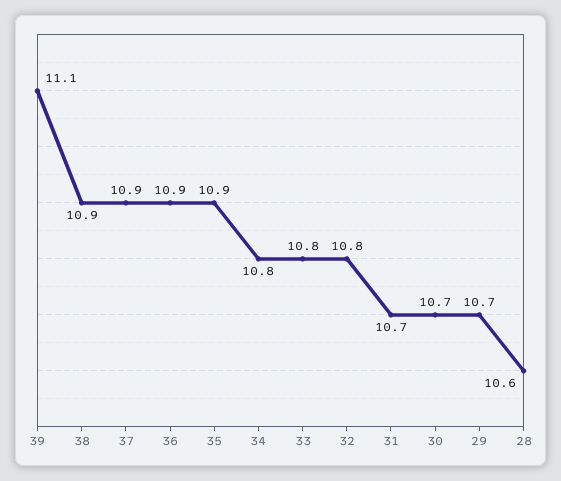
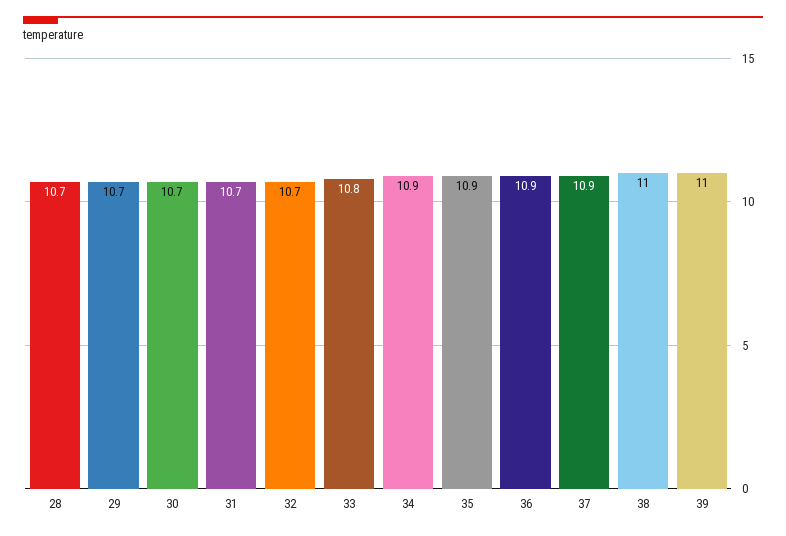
39: 11.1 -> 11
38: 10.9 -> 11
34: 10.8 -> 10.9
32: 10.8 -> 10.7
28: 10.6 -> 10.7

